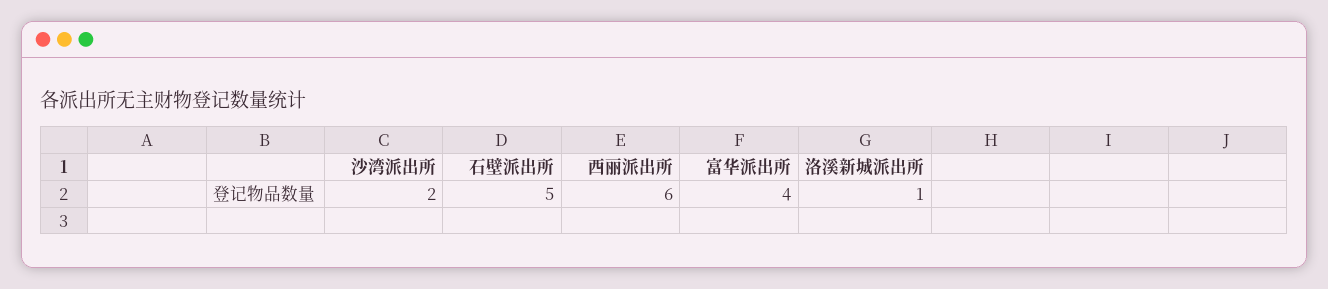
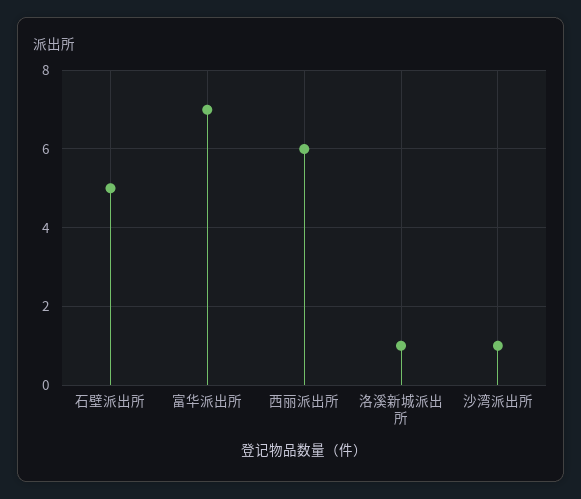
沙湾派出所: 2 -> 1
富华派出所: 4 -> 7

